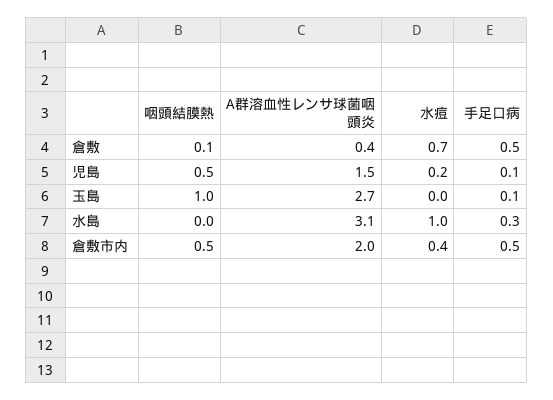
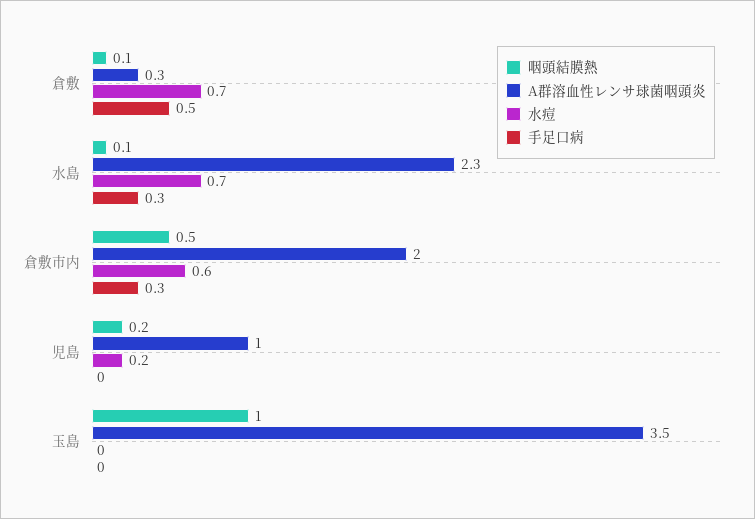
A群溶血性レンサ球菌咽頭炎, 倉敷: 0.4 -> 0.3
咽頭結膜熱, 児島: 0.5 -> 0.2
A群溶血性レンサ球菌咽頭炎, 児島: 1.5 -> 1
手足口病, 児島: 0.1 -> 0
A群溶血性レンサ球菌咽頭炎, 玉島: 2.7 -> 3.5
手足口病, 玉島: 0.1 -> 0
咽頭結膜熱, 水島: 0 -> 0.1
A群溶血性レンサ球菌咽頭炎, 水島: 3.1 -> 2.3
水痘, 水島: 1 -> 0.7
水痘, 倉敷市内: 0.4 -> 0.6
手足口病, 倉敷市内: 0.5 -> 0.3

